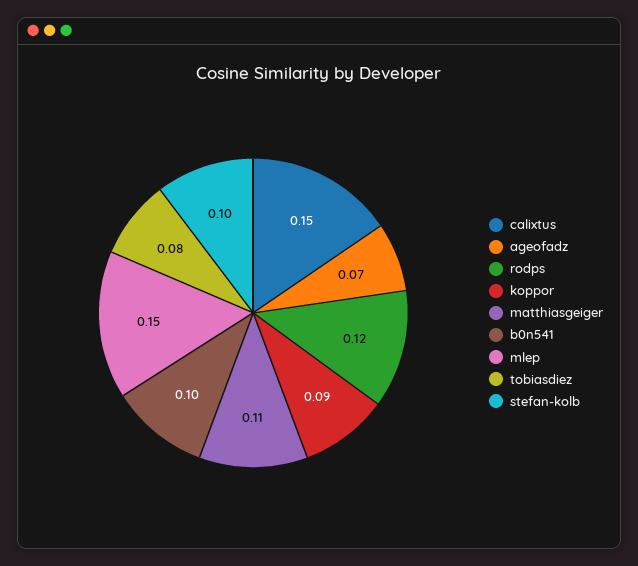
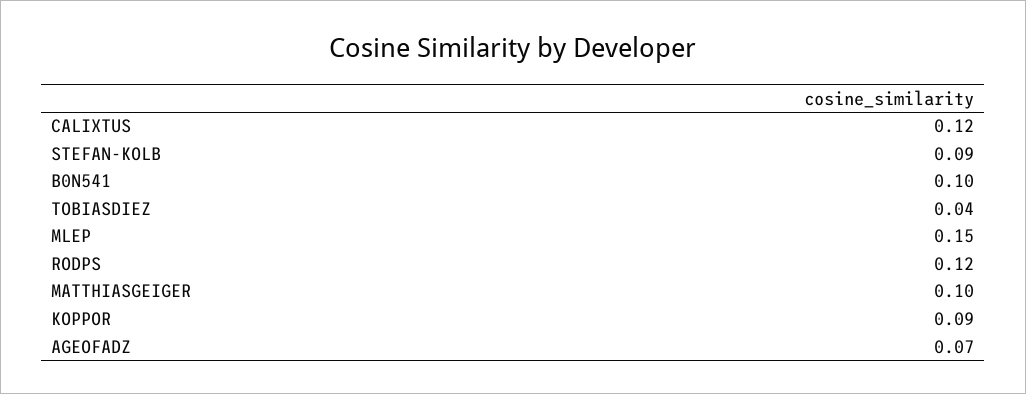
calixtus: 0.15 -> 0.12
matthiasgeiger: 0.11 -> 0.1
tobiasdiez: 0.08 -> 0.04
stefan-kolb: 0.1 -> 0.09

